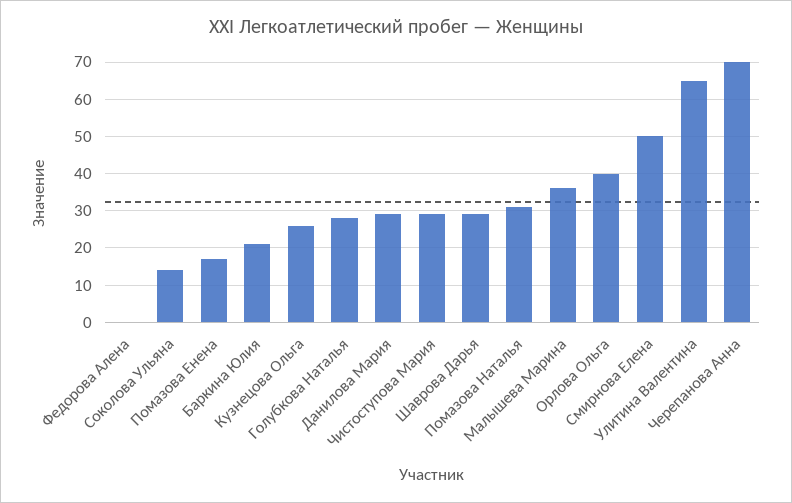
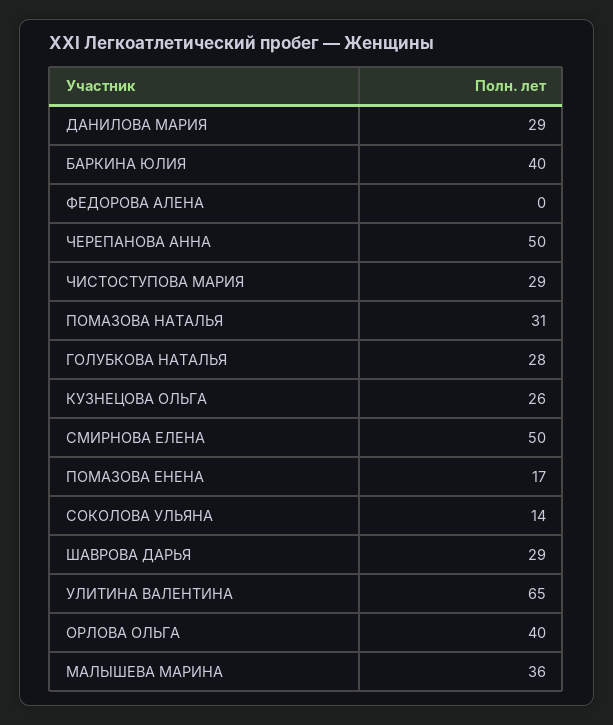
Баркина Юлия: 20 -> 40
Черепанова Анна: 70 -> 50

